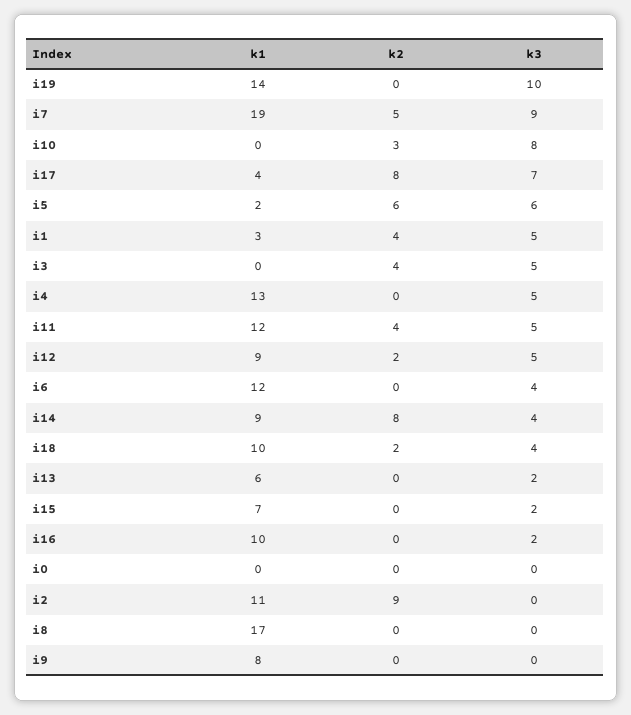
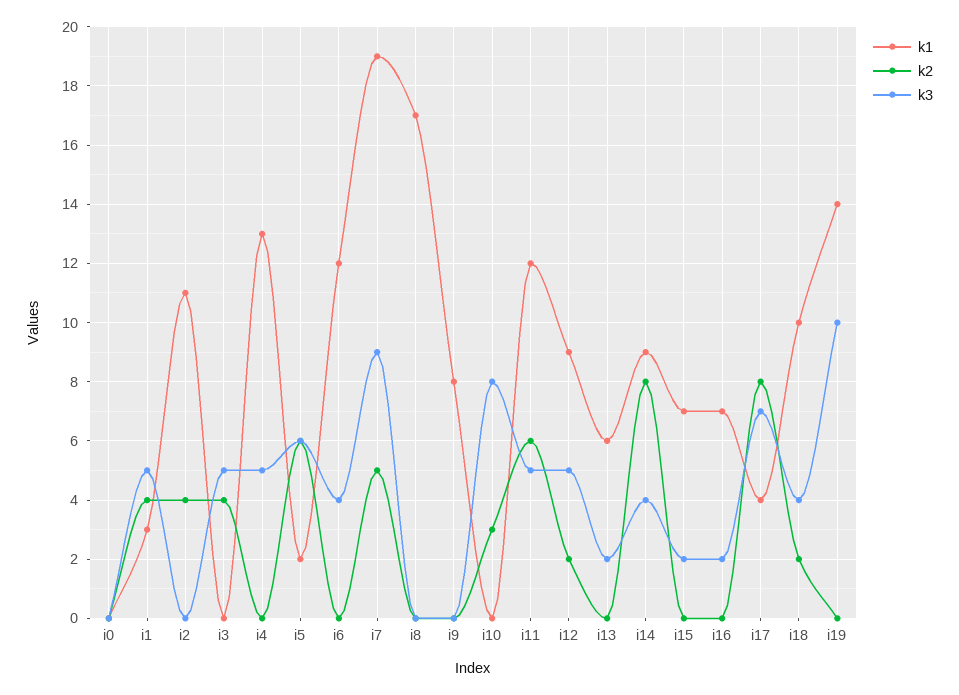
k2, i11: 4 -> 6
k1, i16: 10 -> 7
k2, i2: 9 -> 4

